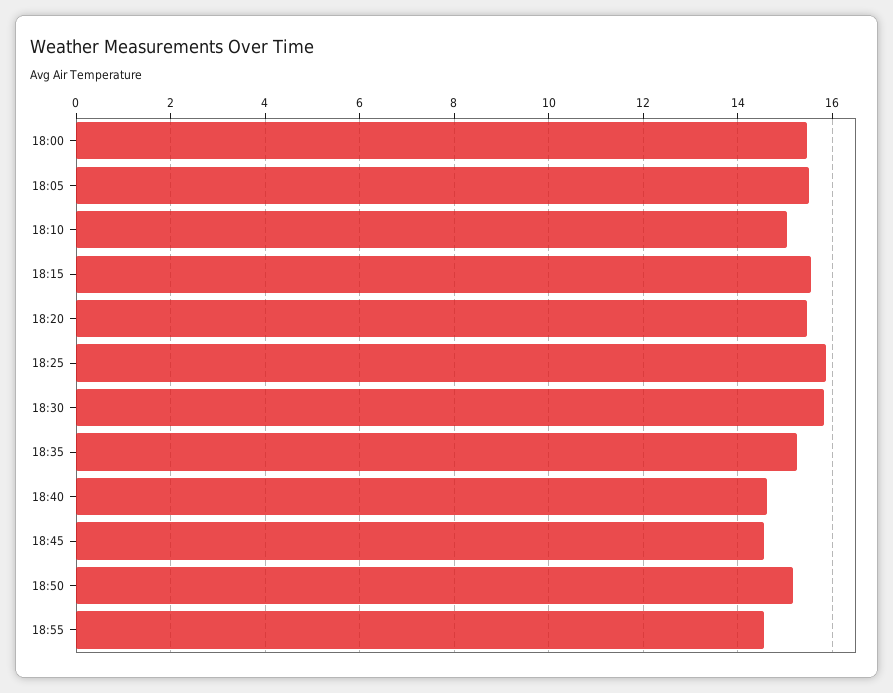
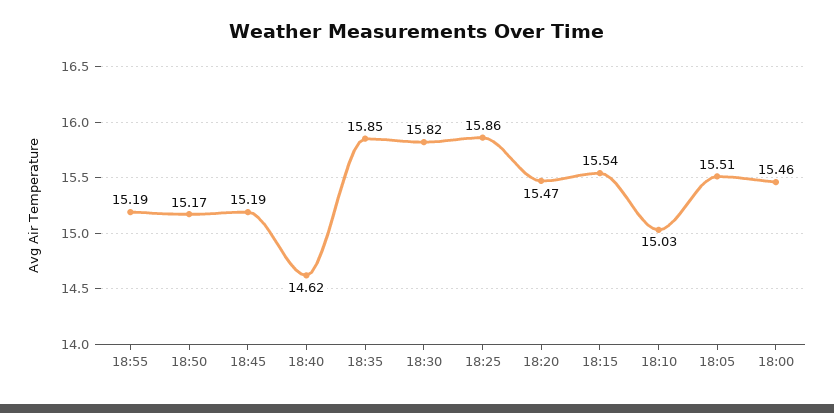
18:35: 15.2 -> 15.85
18:45: 14.6 -> 15.19
18:55: 14.6 -> 15.19

